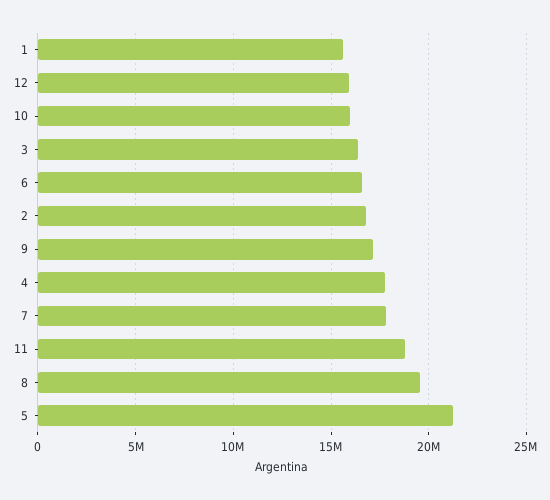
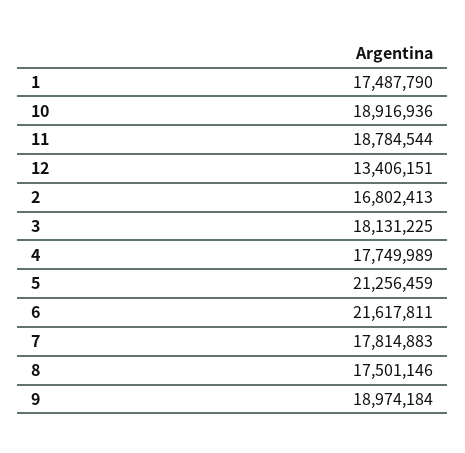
1: 15500000 -> 17487790
12: 16000000 -> 13406151
10: 16000000 -> 18916936
3: 16500000 -> 18131225
6: 16500000 -> 21617811
9: 17000000 -> 18974184
8: 19500000 -> 17501146

